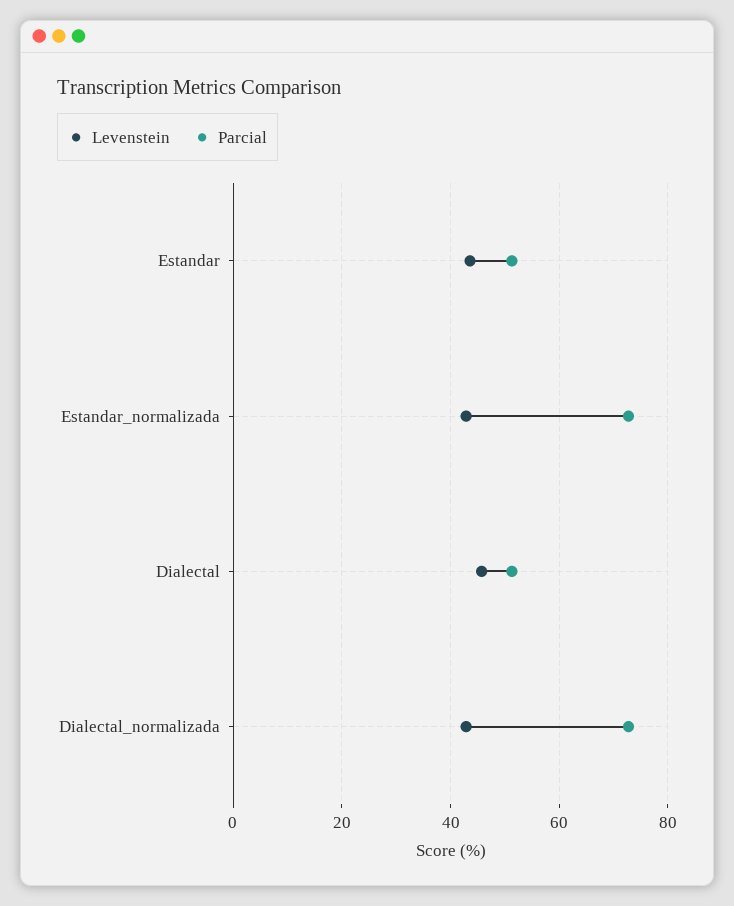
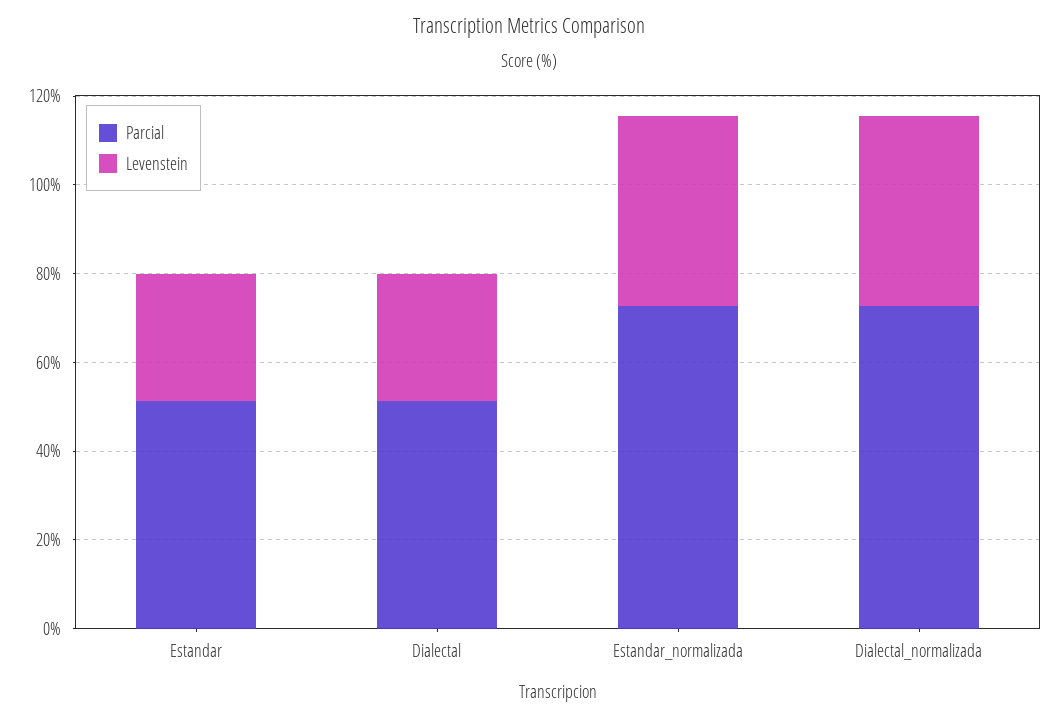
Levenstein, Estandar: 44 -> 30
Levenstein, Dialectal: 46 -> 30

